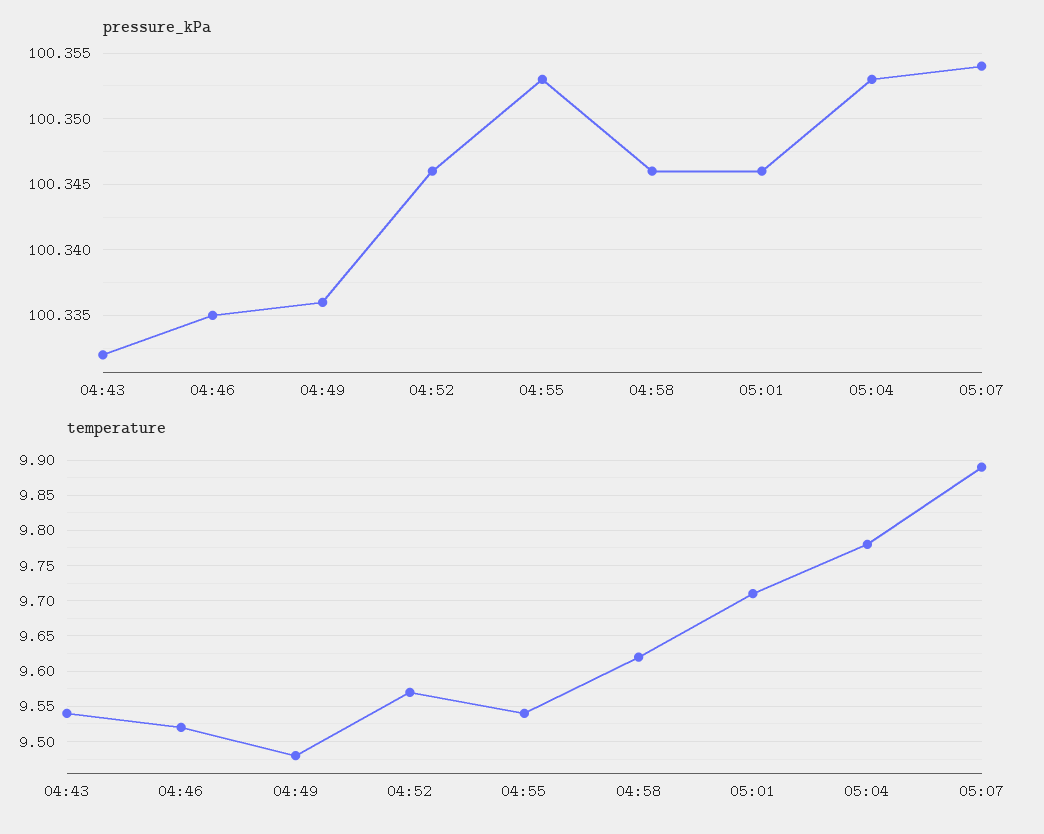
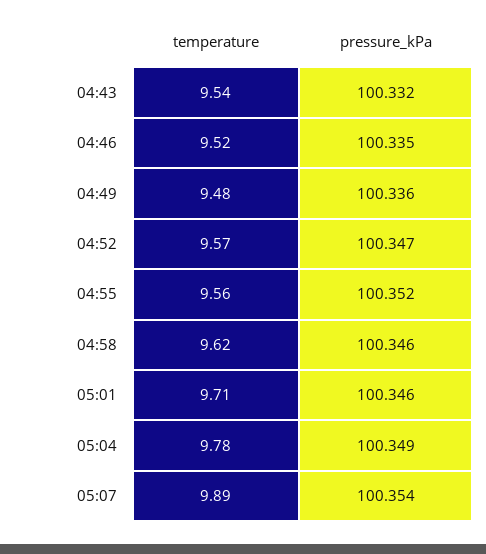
pressure_kPa, 04:52: 100.346 -> 100.347
pressure_kPa, 04:55: 100.353 -> 100.352
pressure_kPa, 05:04: 100.353 -> 100.349
temperature, 04:55: 9.54 -> 9.56

